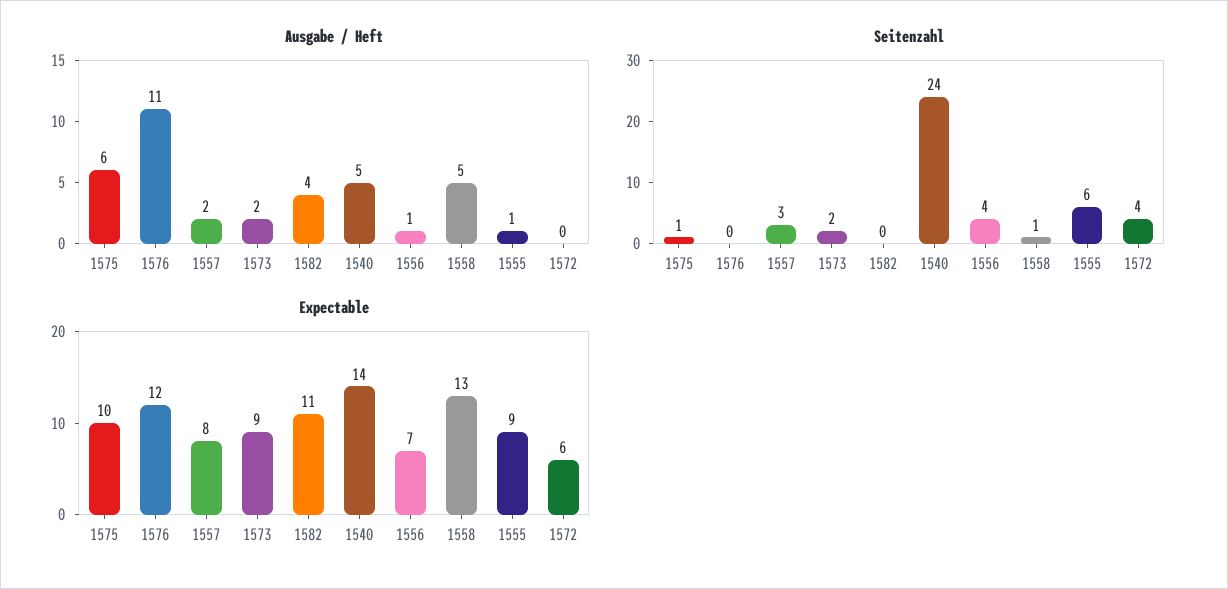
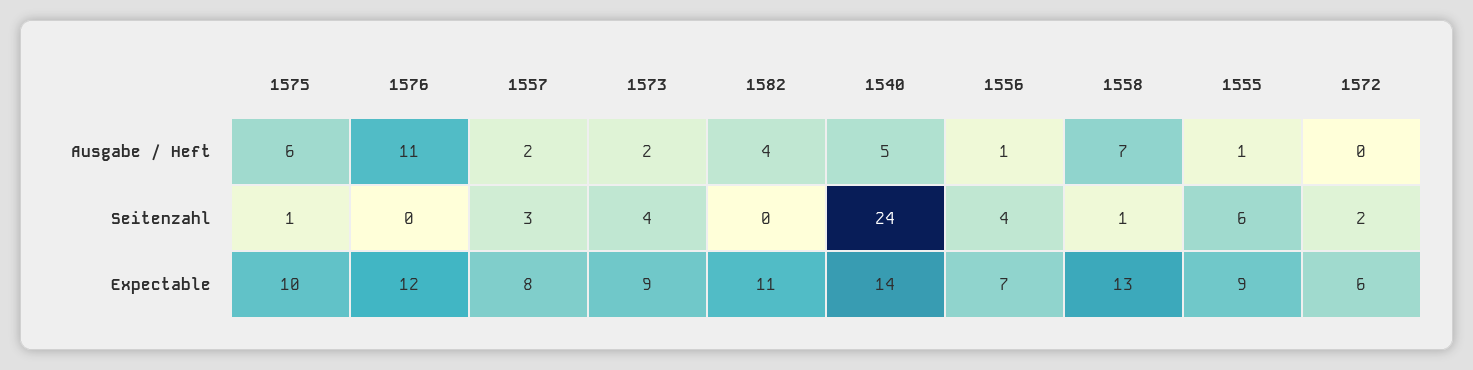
Ausgabe / Heft, 1558: 5 -> 7
Seitenzahl, 1573: 2 -> 4
Seitenzahl, 1572: 4 -> 2

